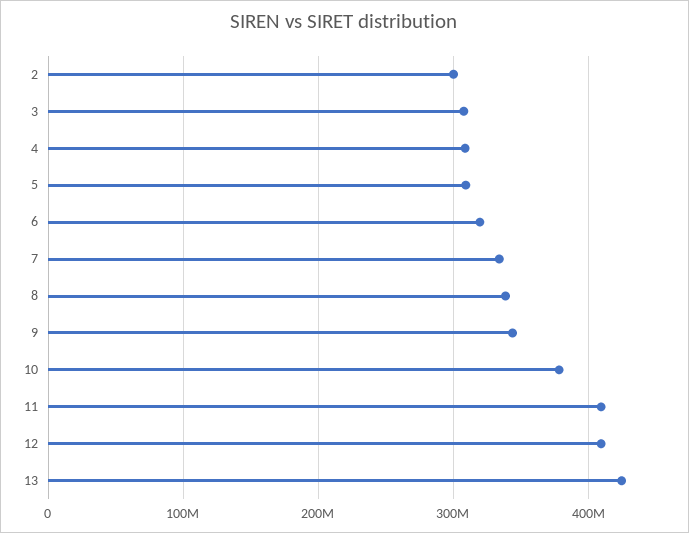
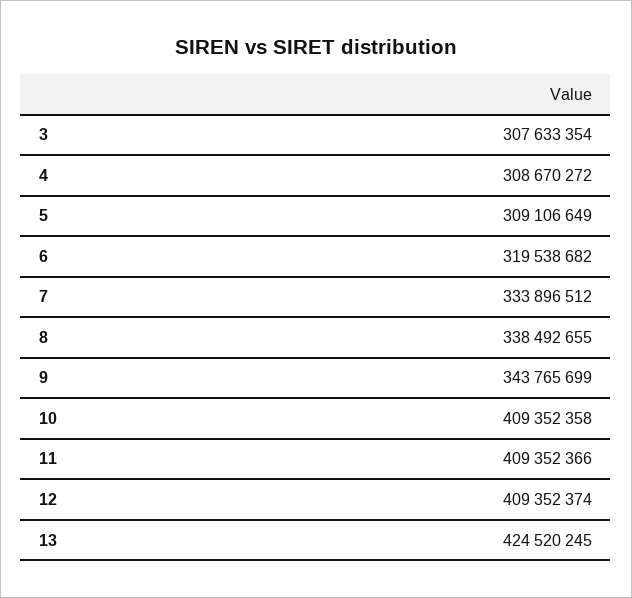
2: 300000000 -> none
10: 380000000 -> 409352358

